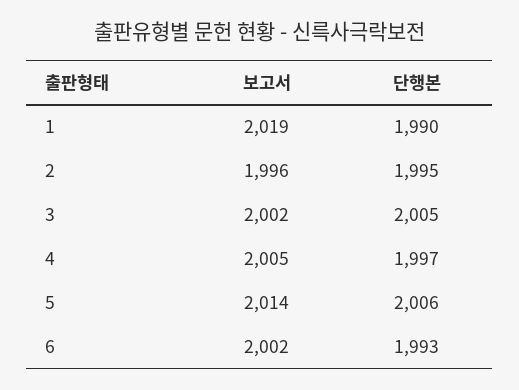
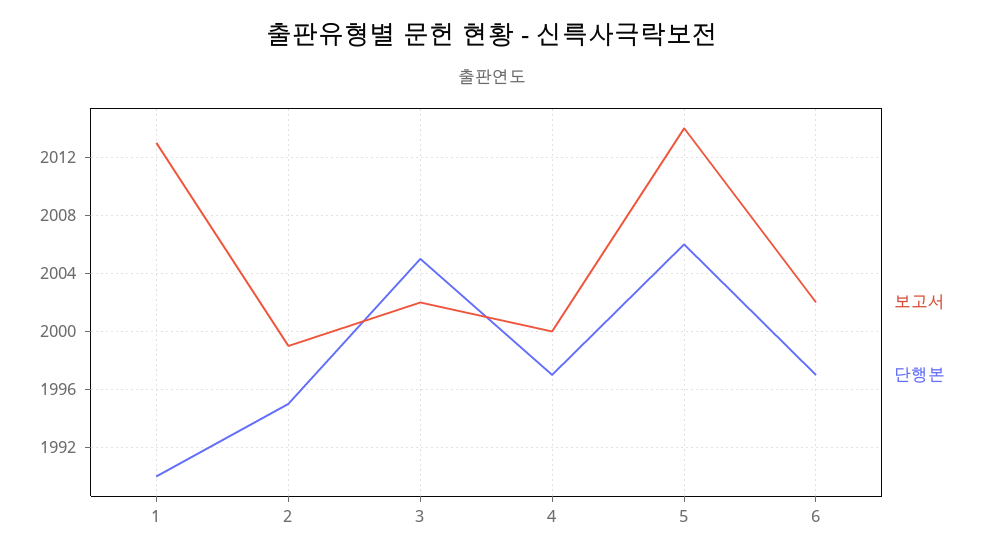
보고서, 1: 2019 -> 2013
보고서, 2: 1996 -> 1999
보고서, 4: 2005 -> 2000
단행본, 6: 1993 -> 1997

